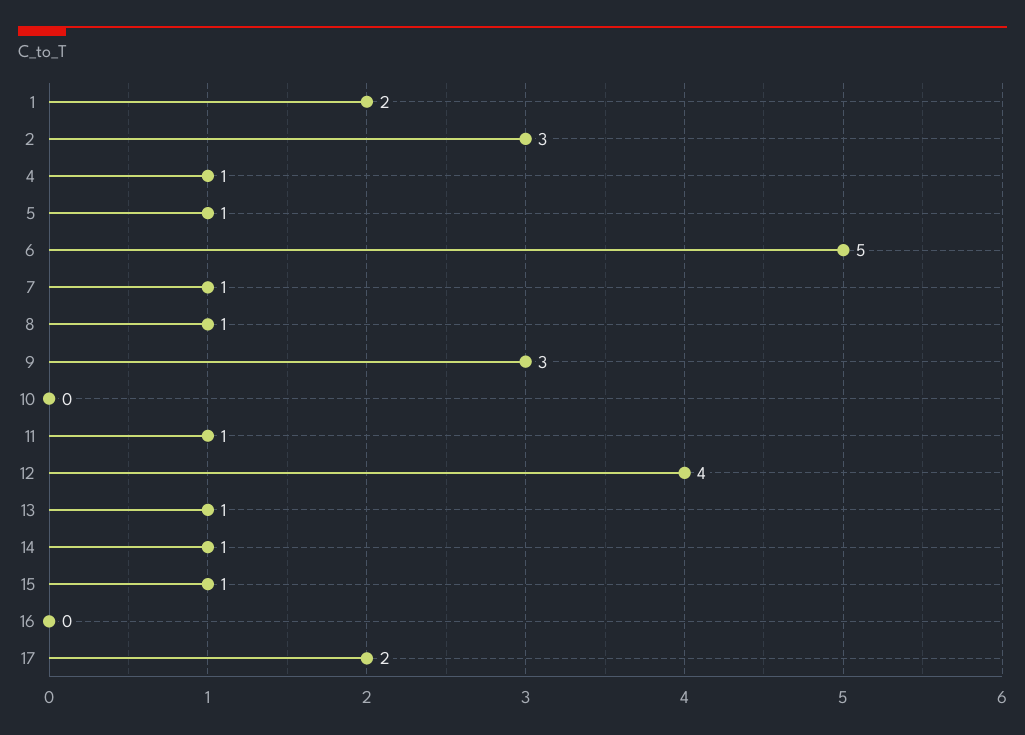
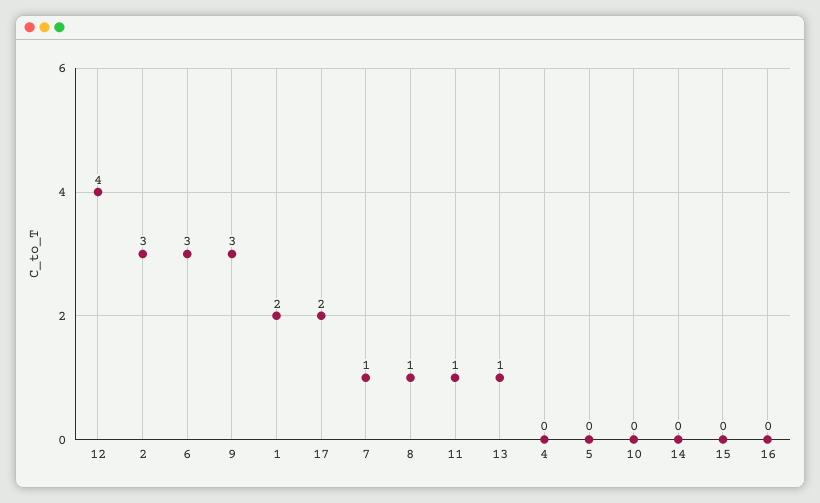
4: 1 -> 0
5: 1 -> 0
6: 5 -> 3
14: 1 -> 0
15: 1 -> 0

